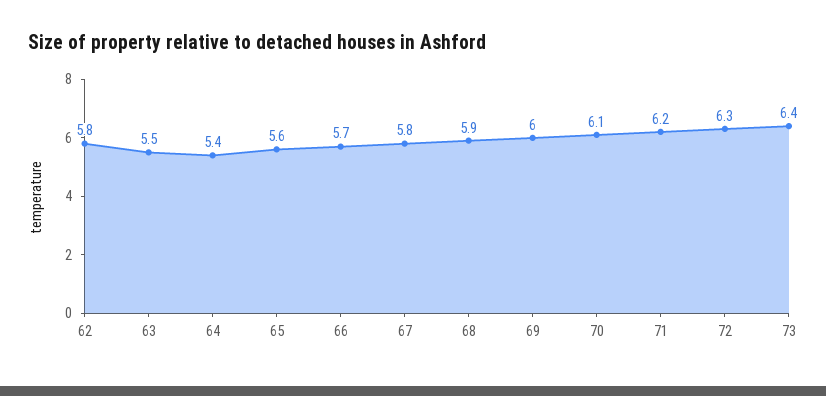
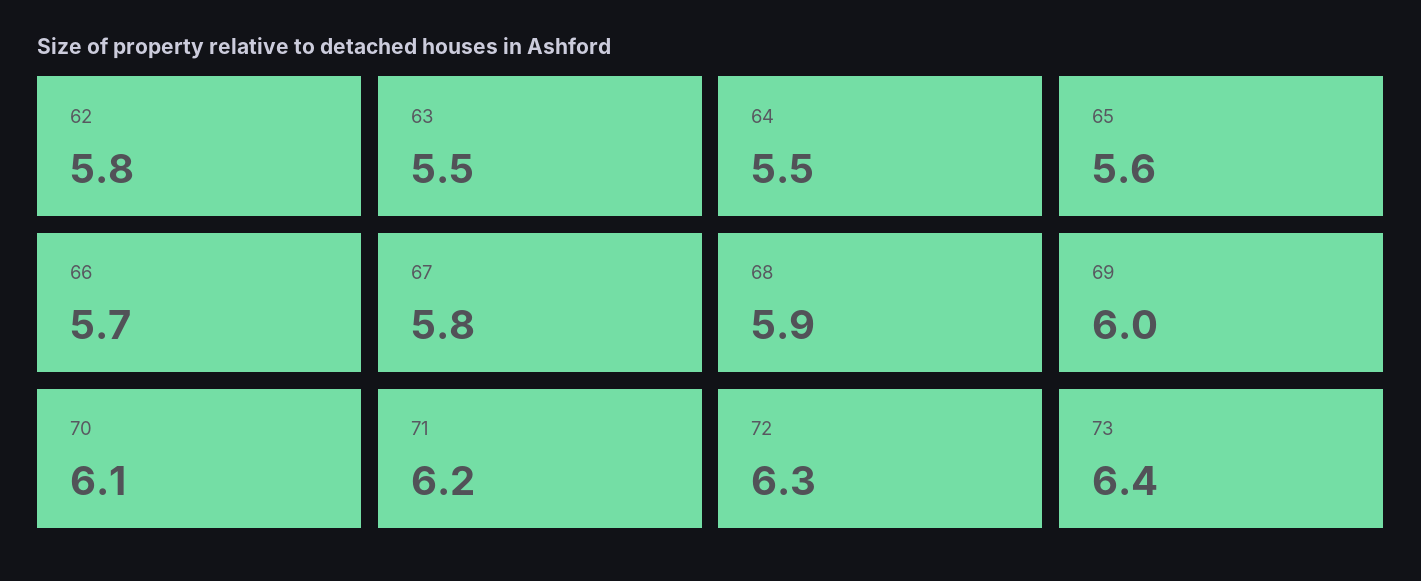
64: 5.4 -> 5.5

